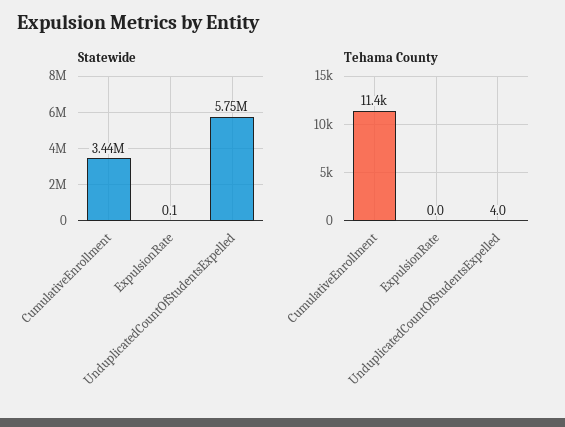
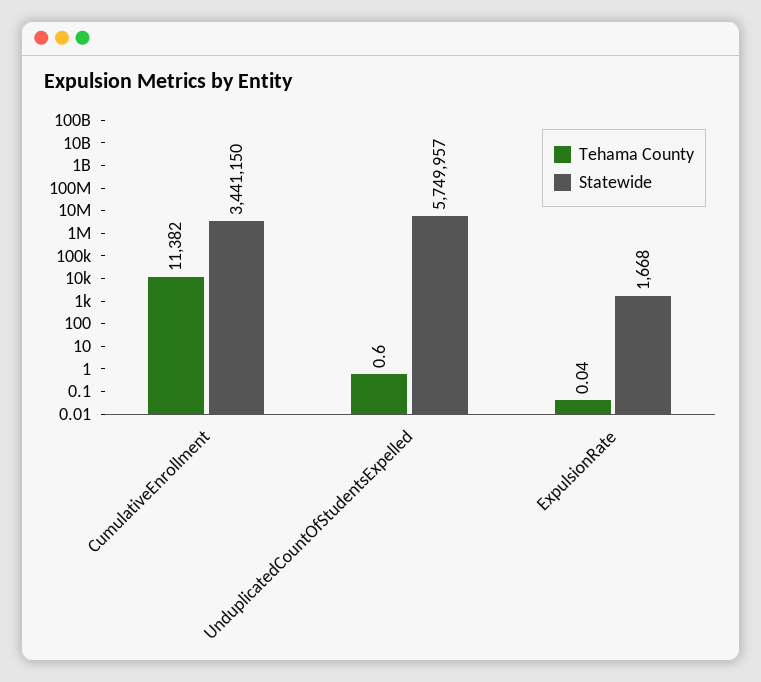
Statewide, ExpulsionRate: 0.1 -> 1668
Tehama County, UnduplicatedCountOfStudentsExpelled: 4 -> 0.6

